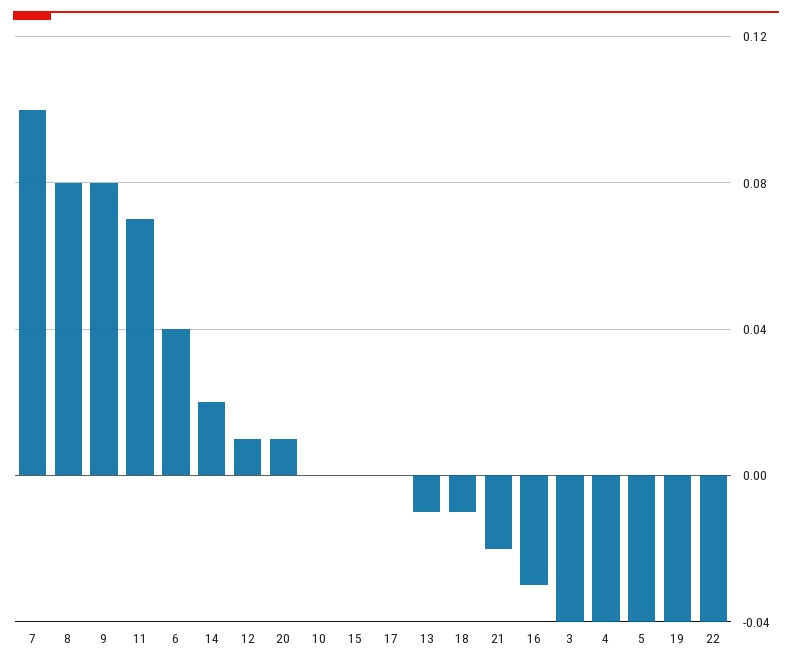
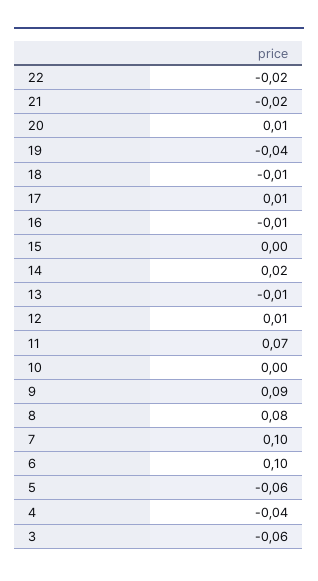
9: 0.08 -> 0.09
6: 0.04 -> 0.1
17: 0 -> 0.01
16: -0.03 -> -0.01
3: -0.04 -> -0.06
5: -0.04 -> -0.06
22: -0.04 -> -0.02

